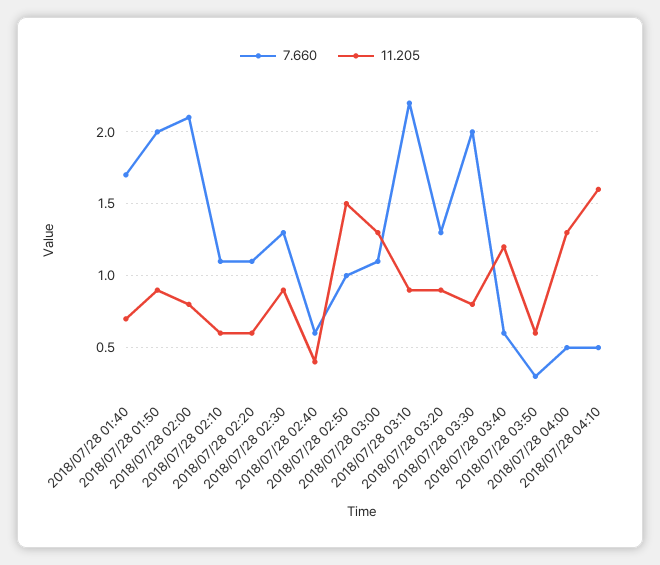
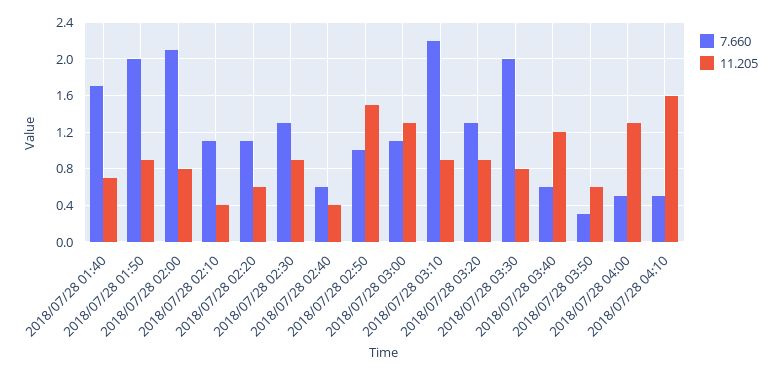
11.205, 2018/07/28 02:10: 0.6 -> 0.4

